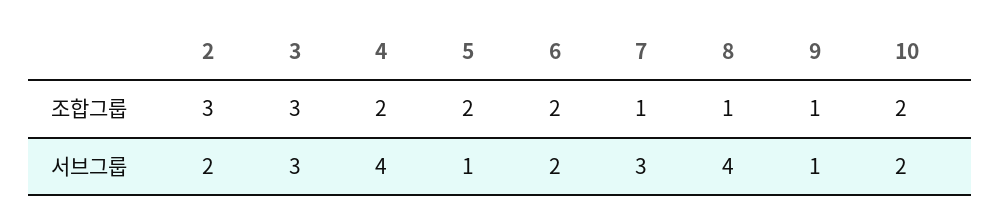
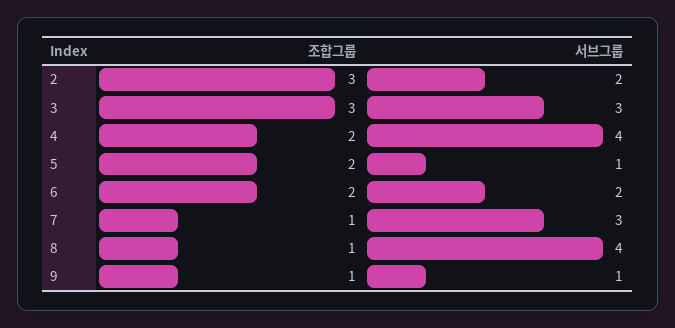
10, 조합그룹: 2 -> none
10, 서브그룹: 2 -> none

